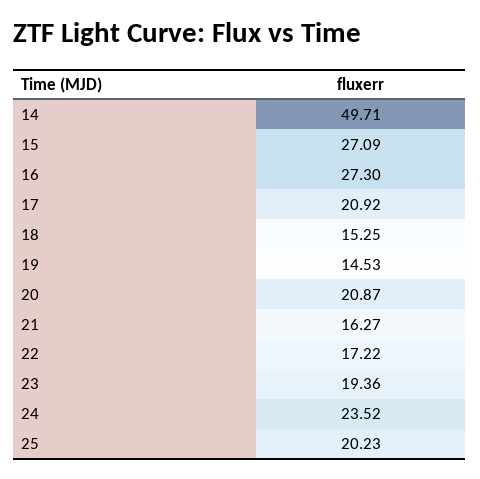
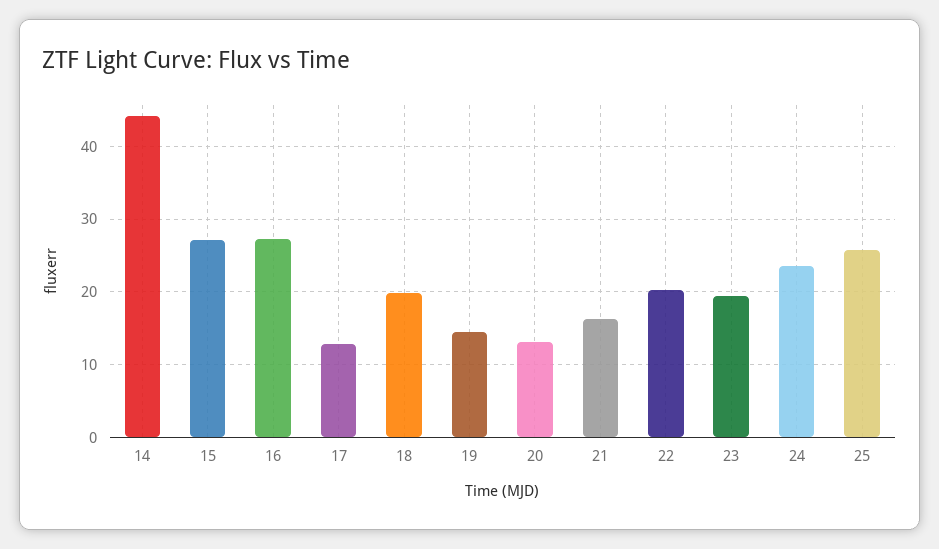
14: 49.71 -> 44
17: 20.92 -> 13
18: 15.25 -> 20
20: 20.87 -> 13
22: 17.22 -> 20
25: 20.23 -> 26

